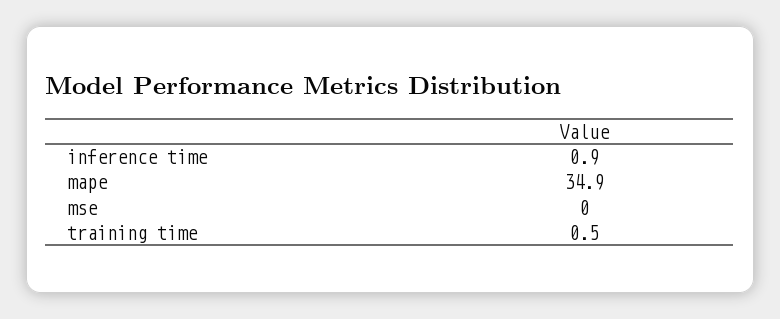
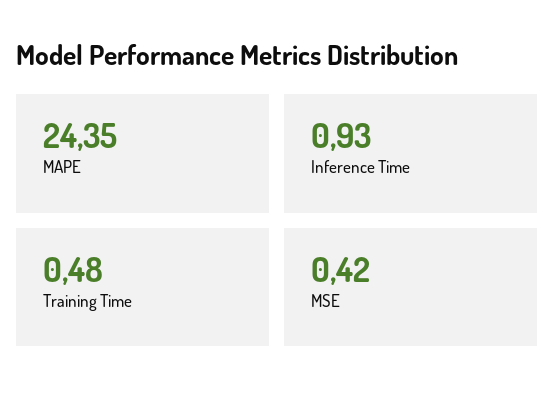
mape: 34.9 -> 24.35
mse: 0 -> 0.42

